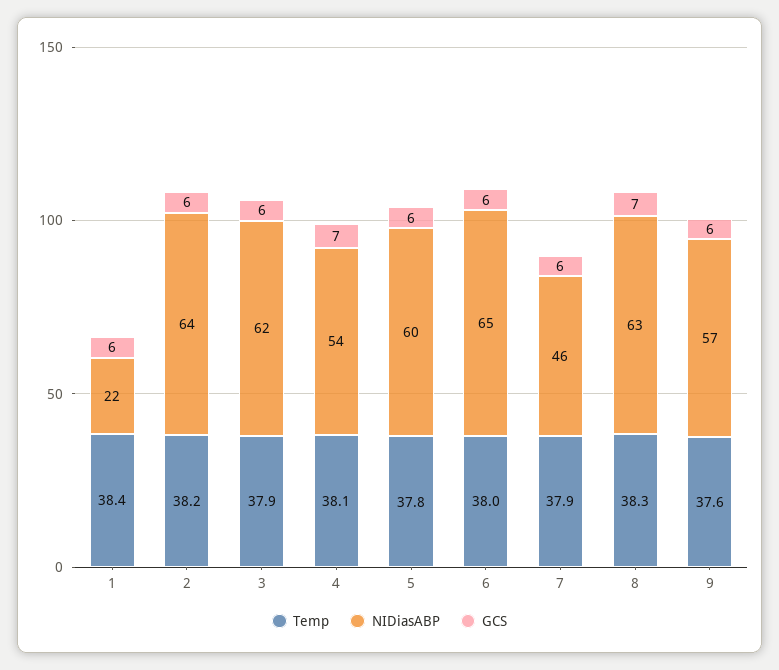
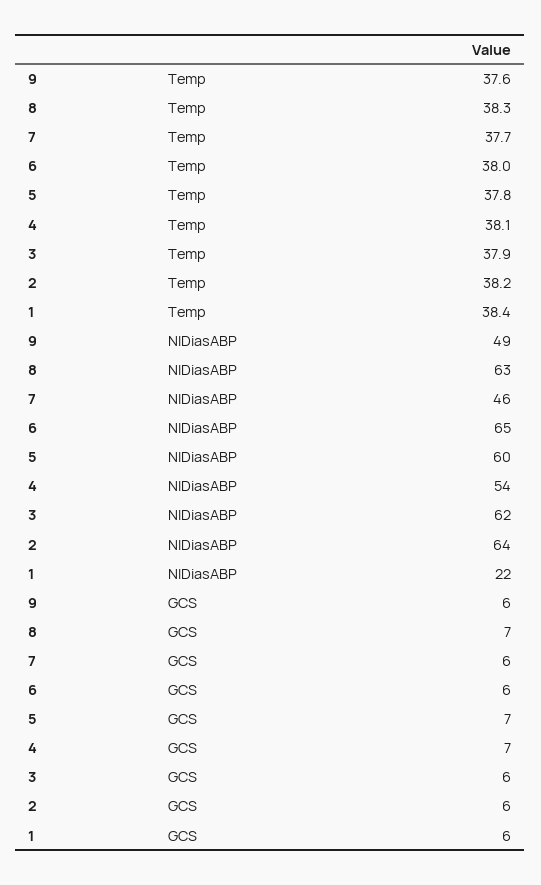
GCS, 5: 6 -> 7
Temp, 7: 37.9 -> 37.7
NIDiasABP, 9: 57 -> 49

